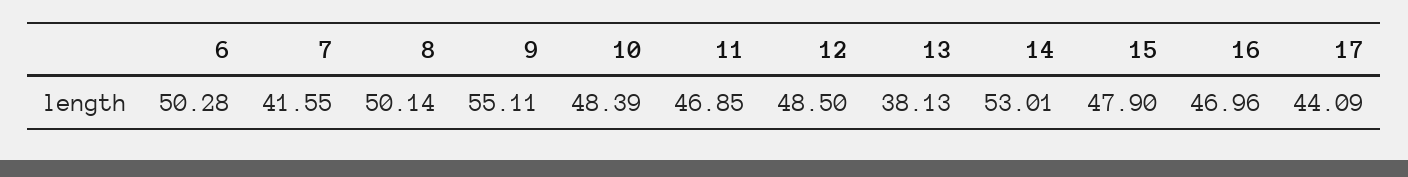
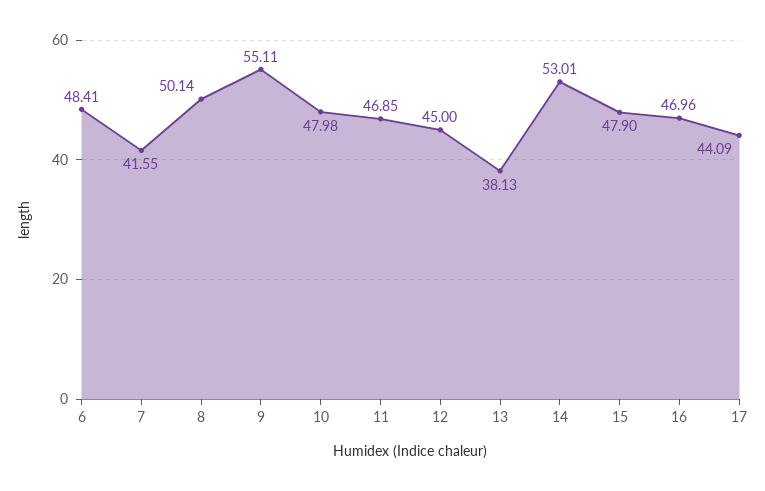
6: 50.28 -> 48.41
10: 48.39 -> 47.98
12: 48.5 -> 45

